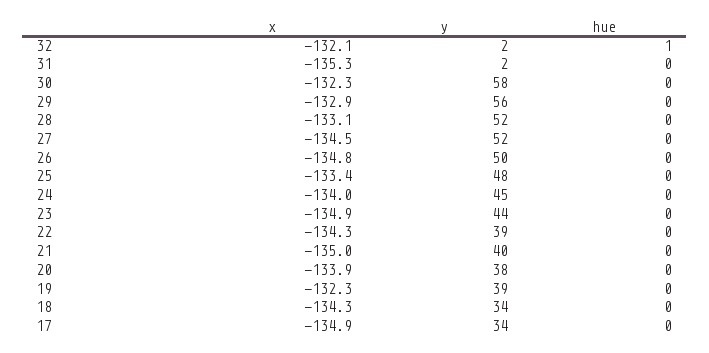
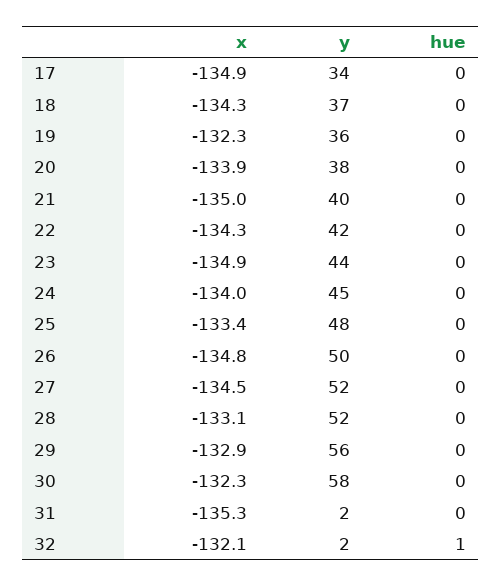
y, 22: 39 -> 42
y, 19: 39 -> 36
y, 18: 34 -> 37

